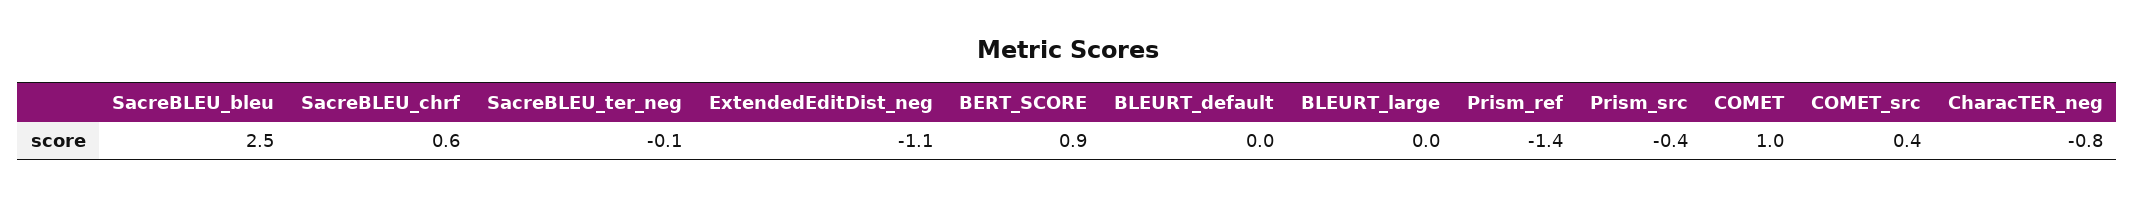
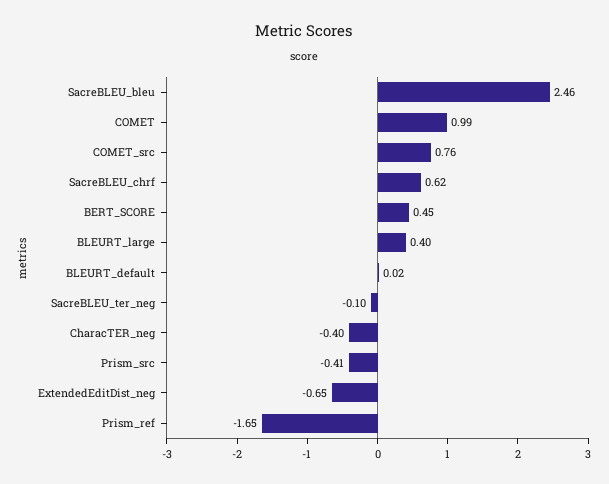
ExtendedEditDist_neg: -1.1 -> -0.65
BERT_SCORE: 0.9 -> 0.45
BLEURT_large: 0 -> 0.4
Prism_ref: -1.4 -> -1.65
COMET_src: 0.4 -> 0.76
CharacTER_neg: -0.8 -> -0.4

